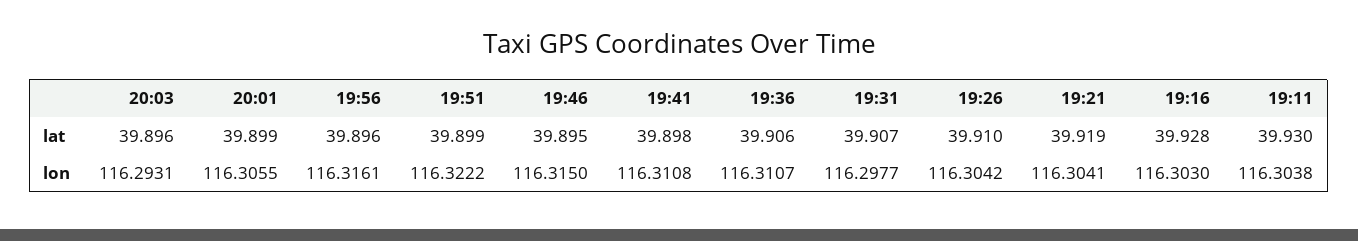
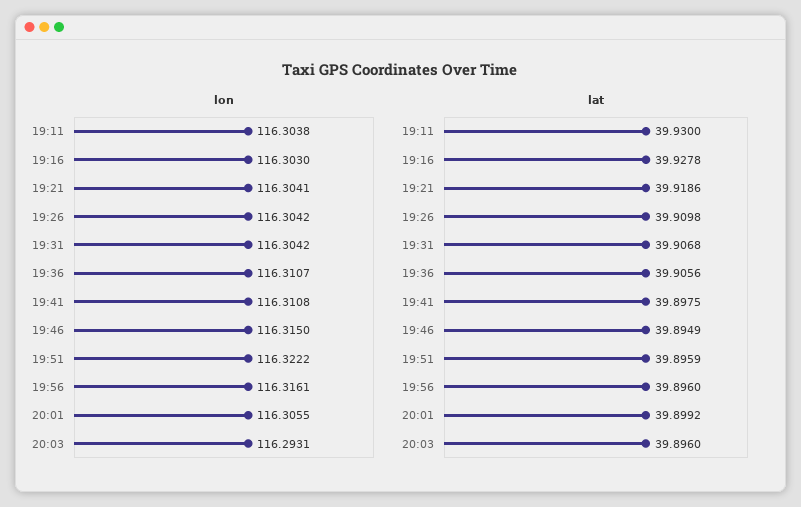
lat, 19:51: 39.899 -> 39.8959
lon, 19:31: 116.2977 -> 116.3042

